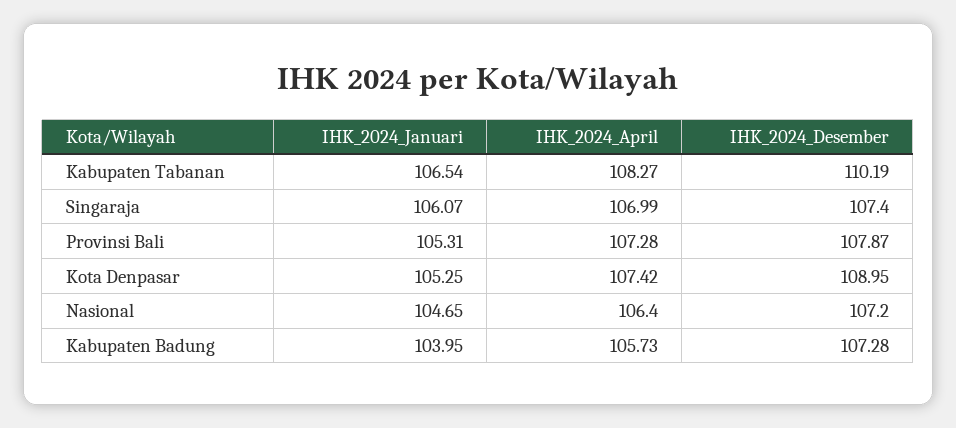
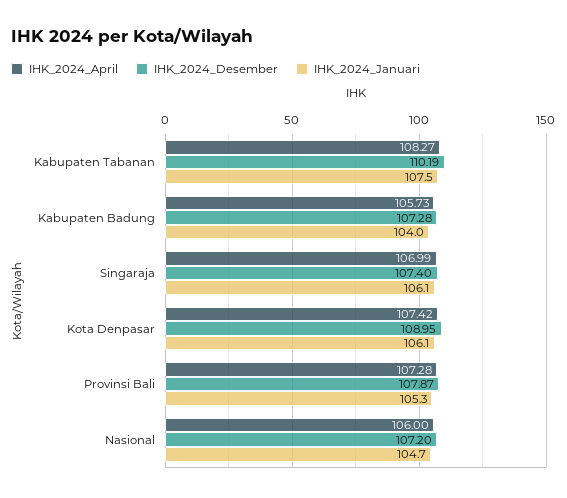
IHK_2024_Januari, Kabupaten Tabanan: 106.54 -> 107.5
IHK_2024_Januari, Kota Denpasar: 105.25 -> 106.1
IHK_2024_April, Nasional: 106.4 -> 106

